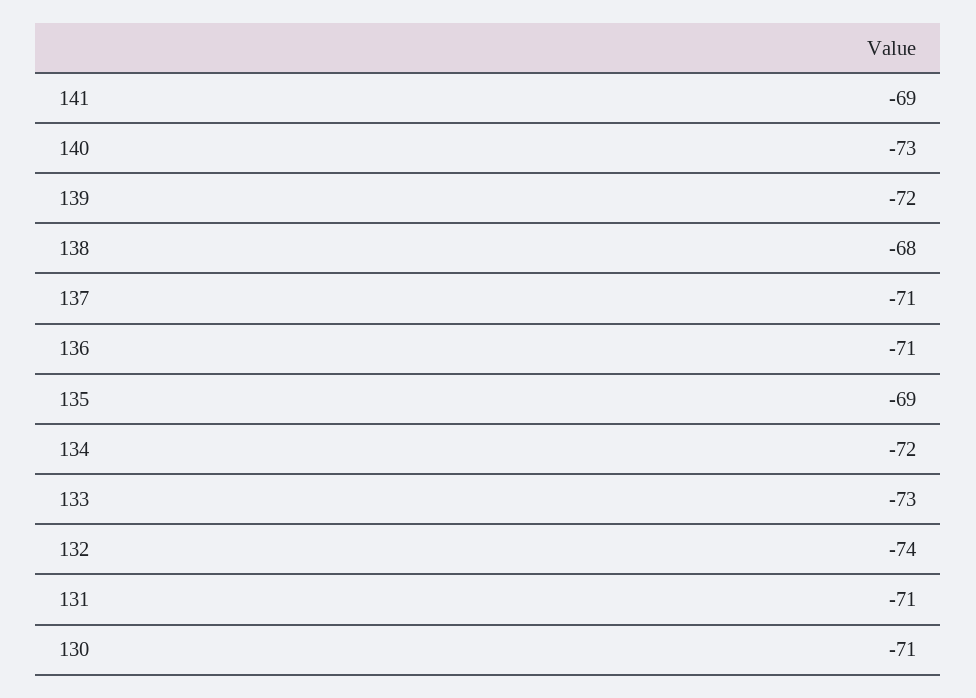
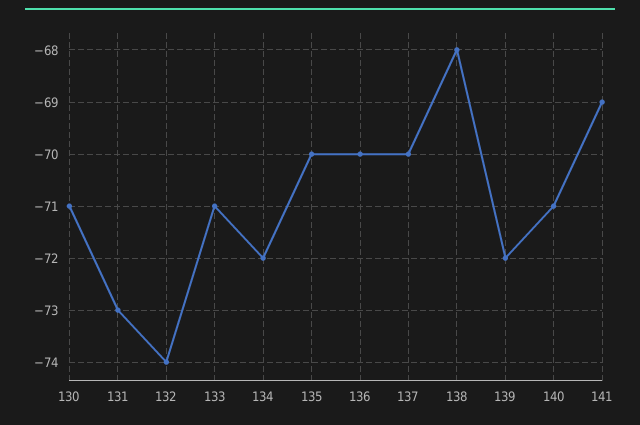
140: -73 -> -71
137: -71 -> -70
136: -71 -> -70
135: -69 -> -70
133: -73 -> -71
131: -71 -> -73

